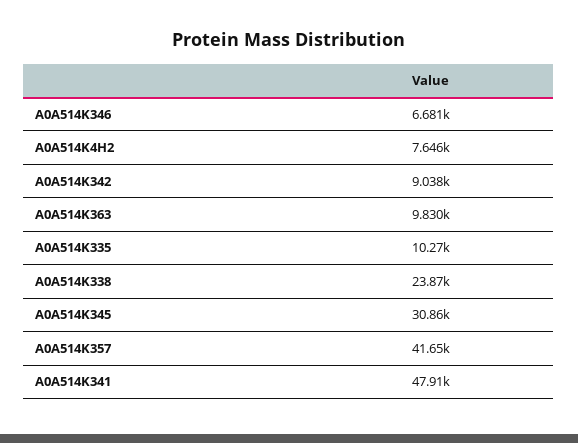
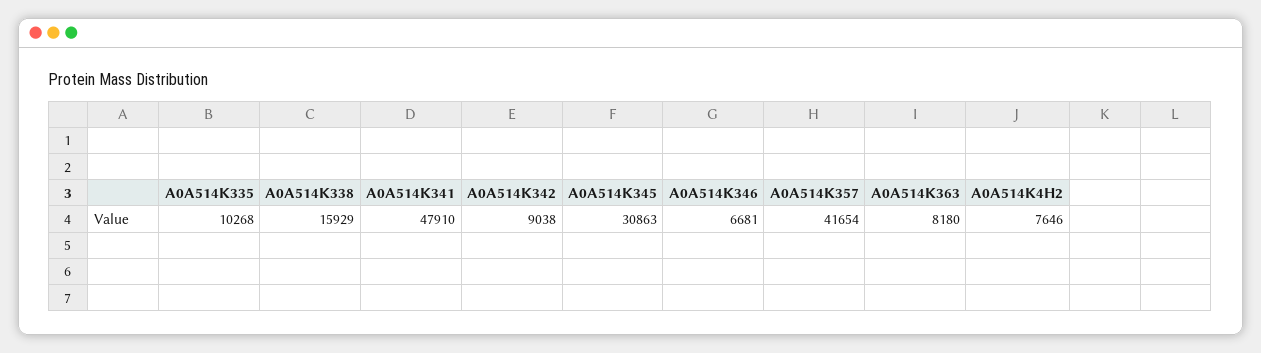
A0A514K363: 9830 -> 8180
A0A514K338: 23870 -> 15929

